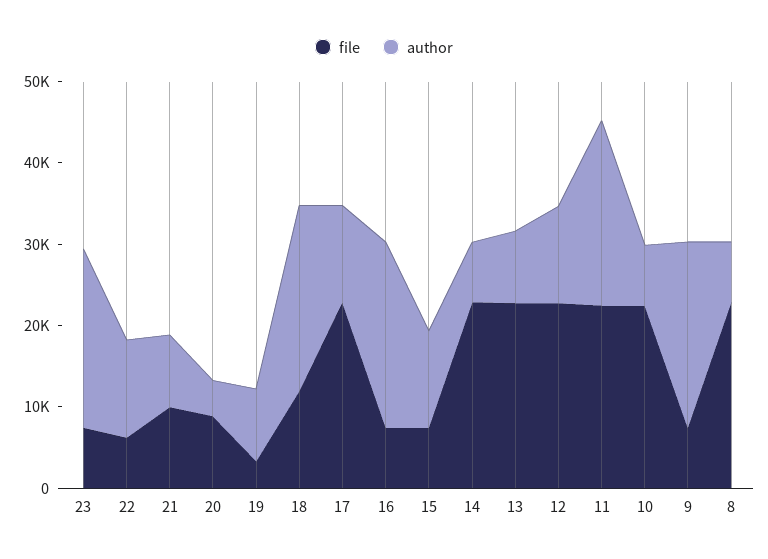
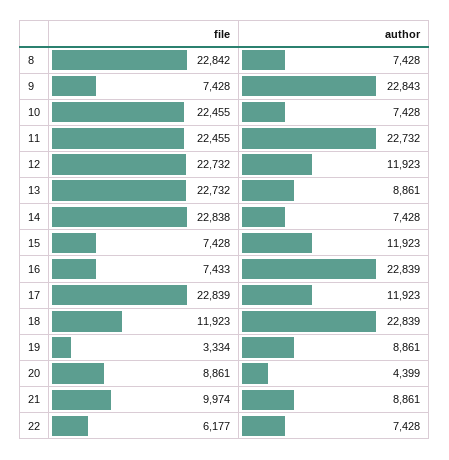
file, 23: 8000 -> none
author, 23: 22000 -> none
author, 22: 12000 -> 7428

